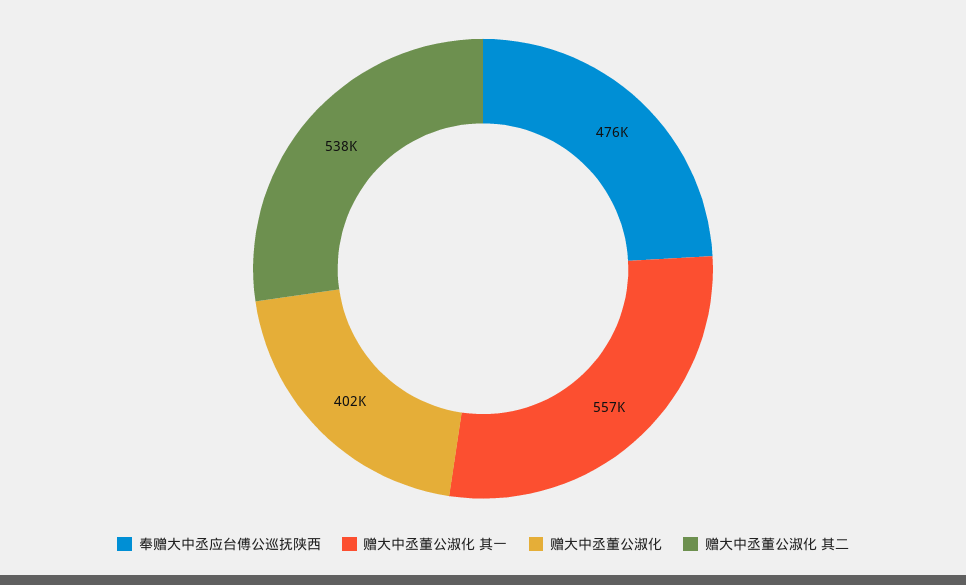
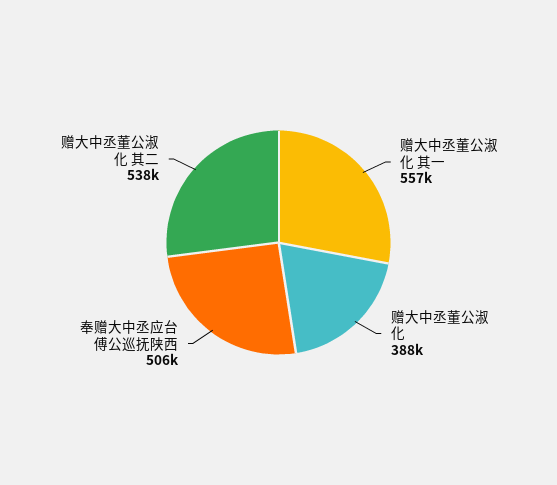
奉赠大中丞应台傅公巡抚陕西: 476000 -> 506000
赠大中丞董公淑化: 402000 -> 388000

